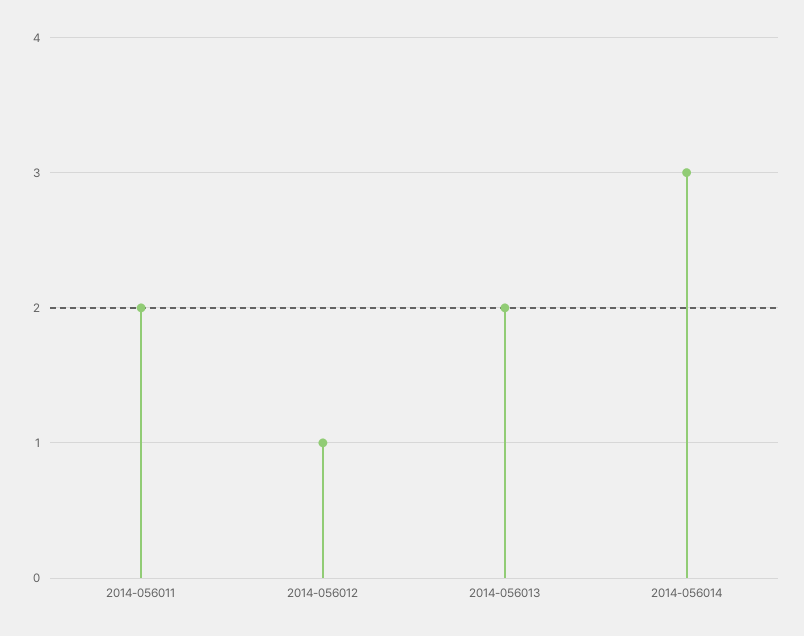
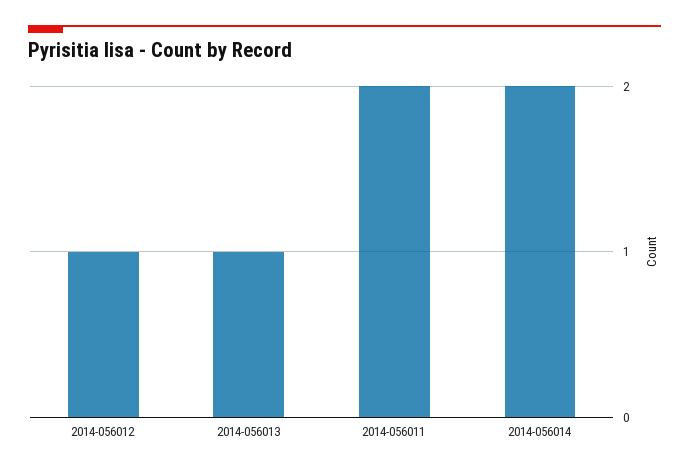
2014-056013: 2 -> 1
2014-056014: 3 -> 2

